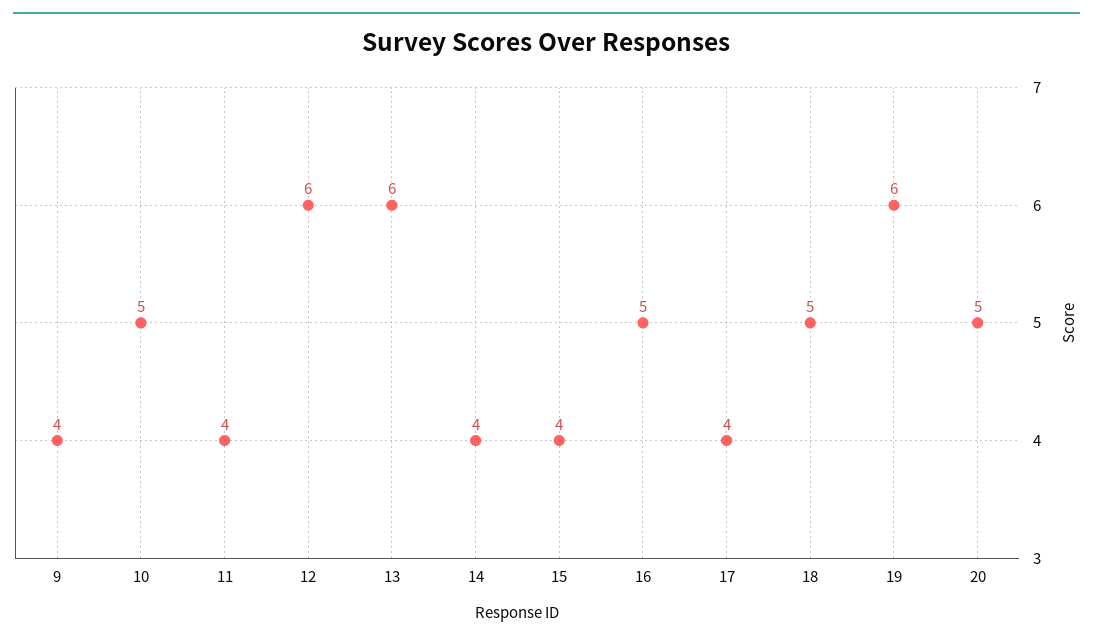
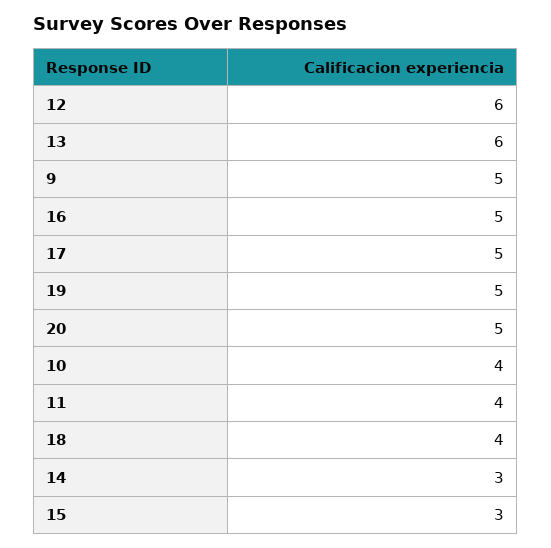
9: 4 -> 5
10: 5 -> 4
14: 4 -> 3
15: 4 -> 3
17: 4 -> 5
18: 5 -> 4
19: 6 -> 5

